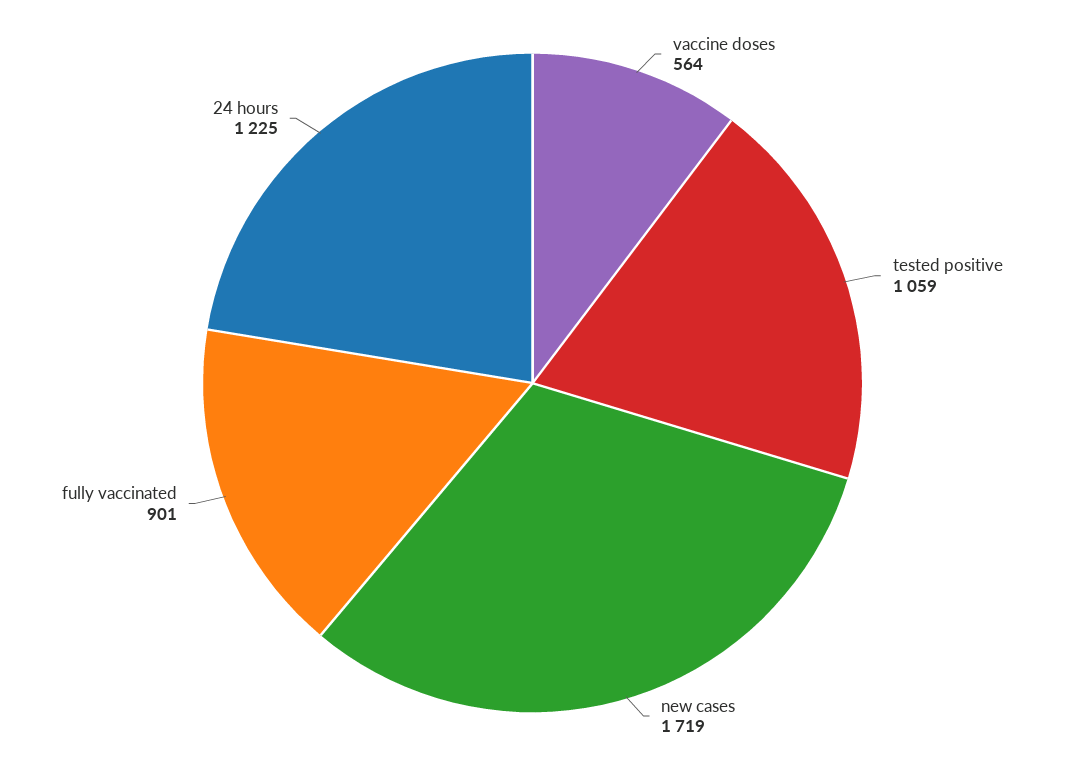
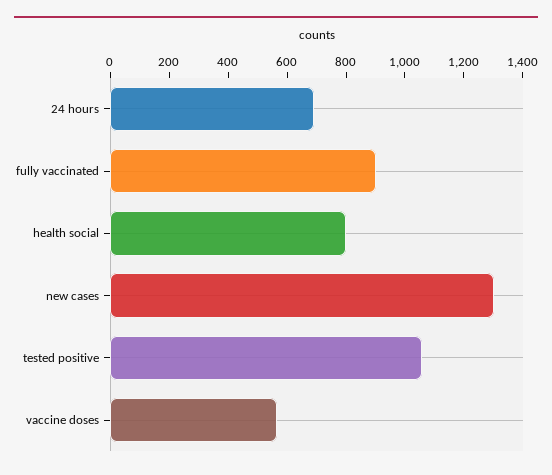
new cases: 1719 -> 1300
24 hours: 1225 -> 700
health social: none -> 800

